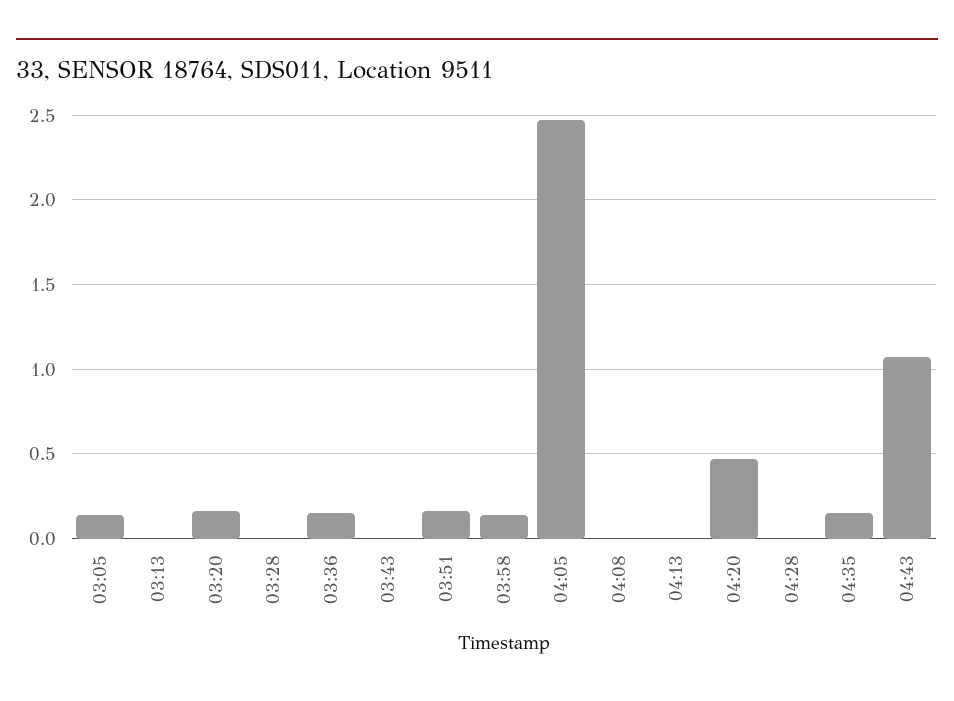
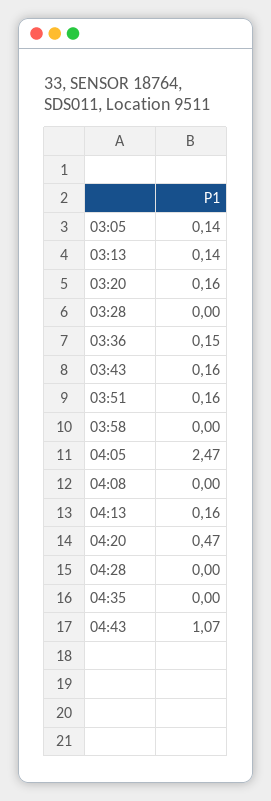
03:13: 0 -> 0.14
03:43: 0 -> 0.16
03:58: 0.15 -> 0
04:13: 0 -> 0.16
04:35: 0.15 -> 0

